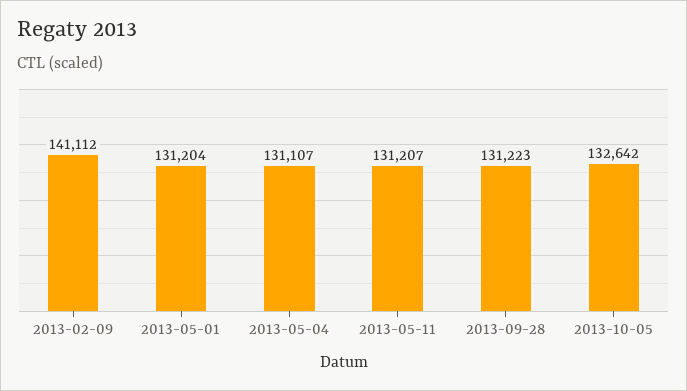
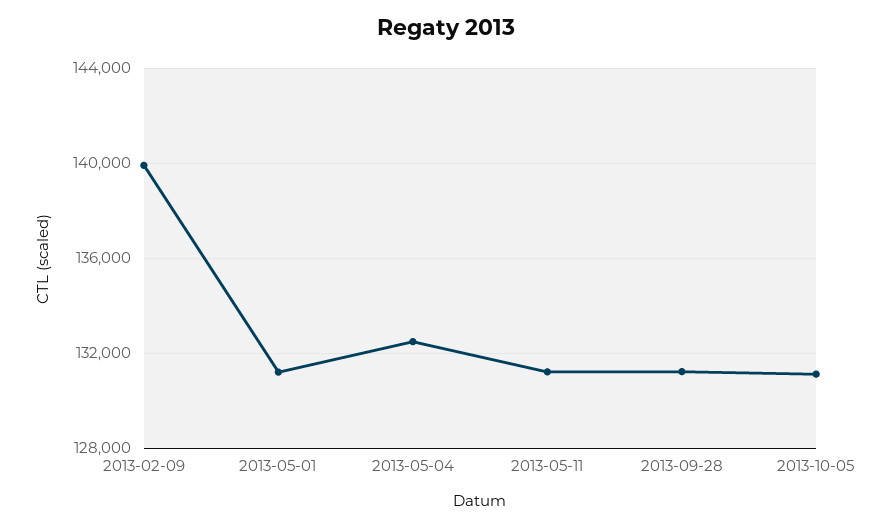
2013-02-09: 141112 -> 140000
2013-05-04: 131107 -> 132500
2013-10-05: 132642 -> 131000

